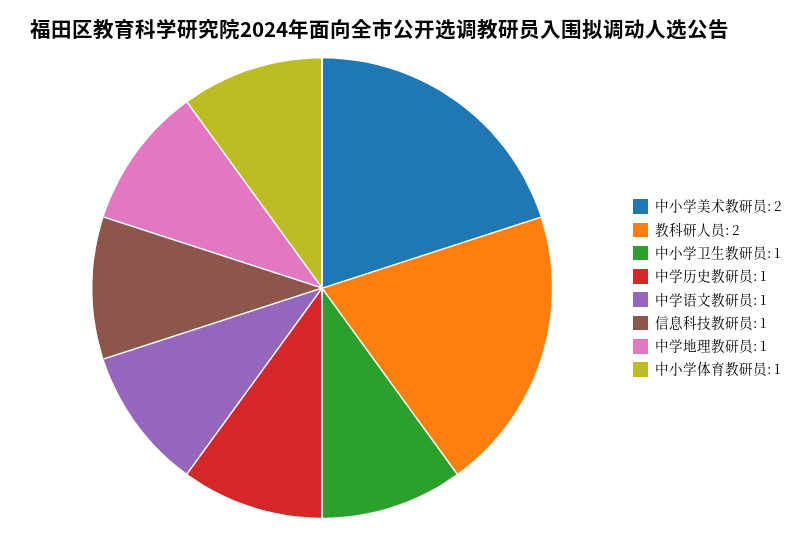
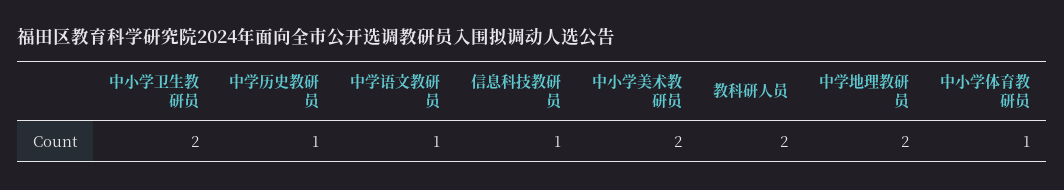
中小学卫生教研员: 1 -> 2
中学地理教研员: 1 -> 2

